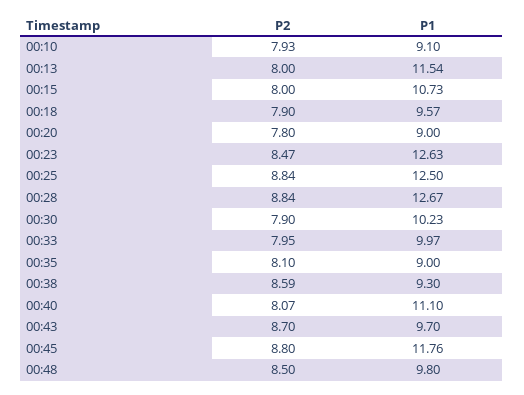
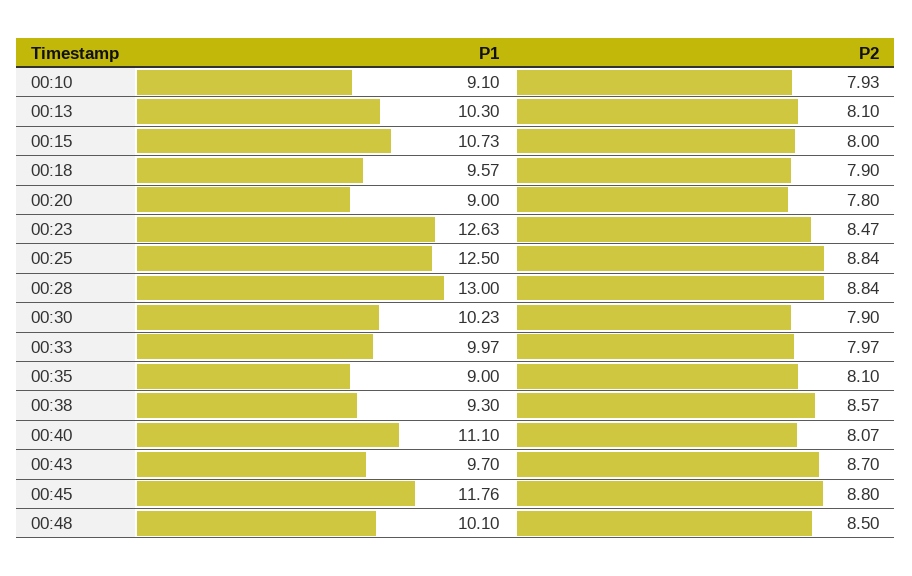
P2, 00:13: 8 -> 8.1
P1, 00:13: 11.54 -> 10.3
P1, 00:28: 12.67 -> 13
P2, 00:33: 7.95 -> 7.97
P2, 00:38: 8.59 -> 8.57
P1, 00:48: 9.8 -> 10.1

